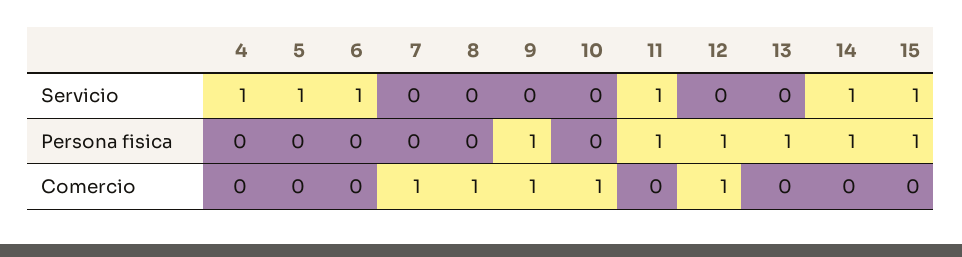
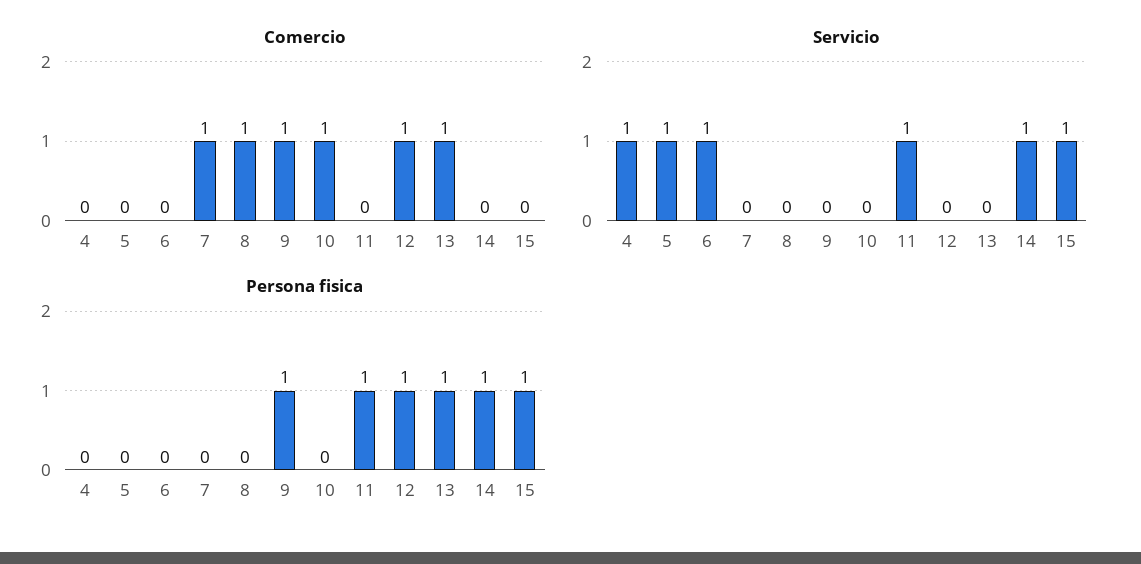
Comercio, 13: 0 -> 1

